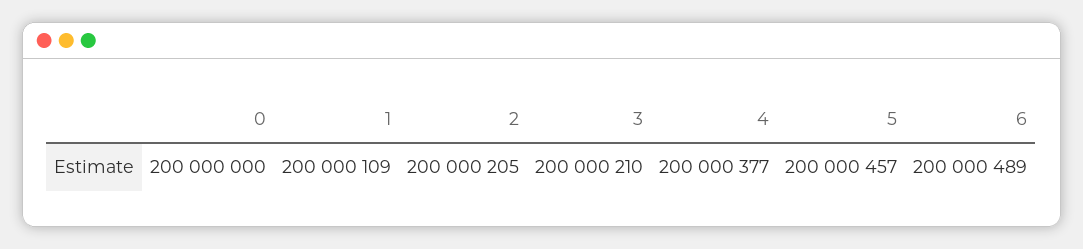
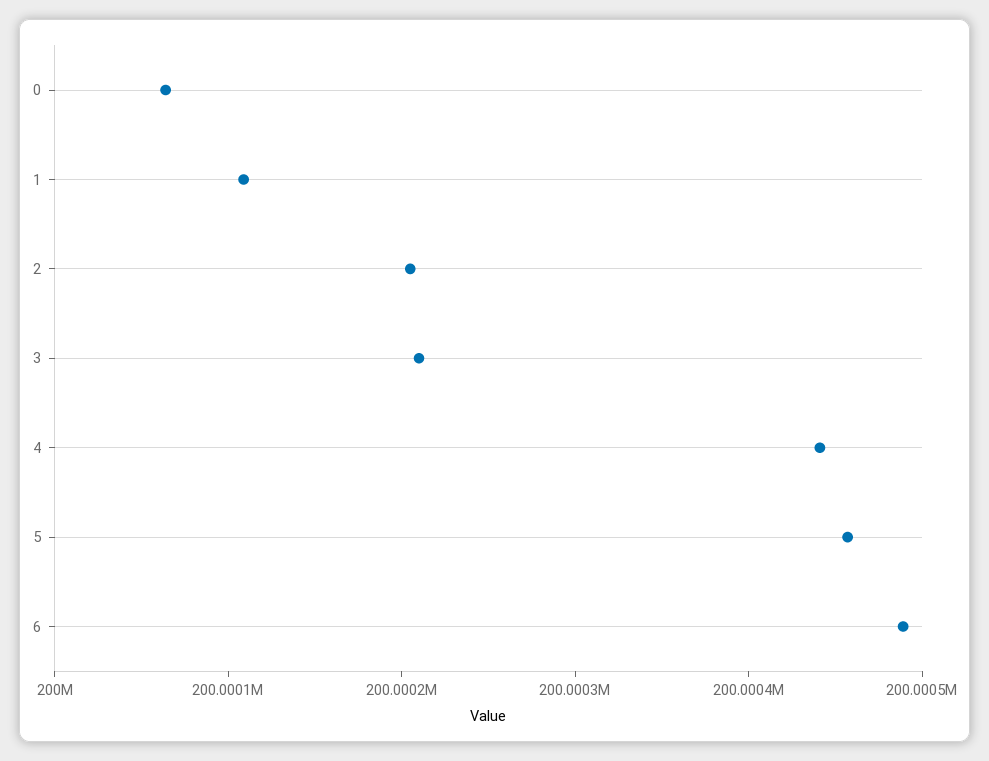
0: 200000000 -> 200000060
4: 200000377 -> 200000440

